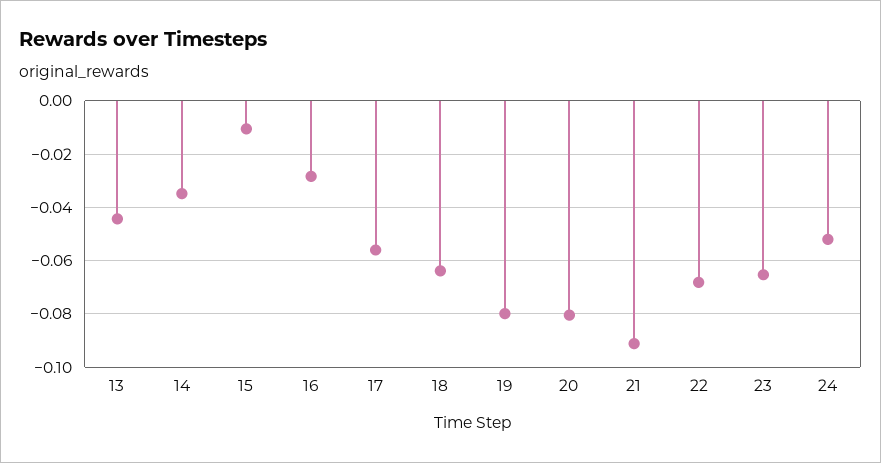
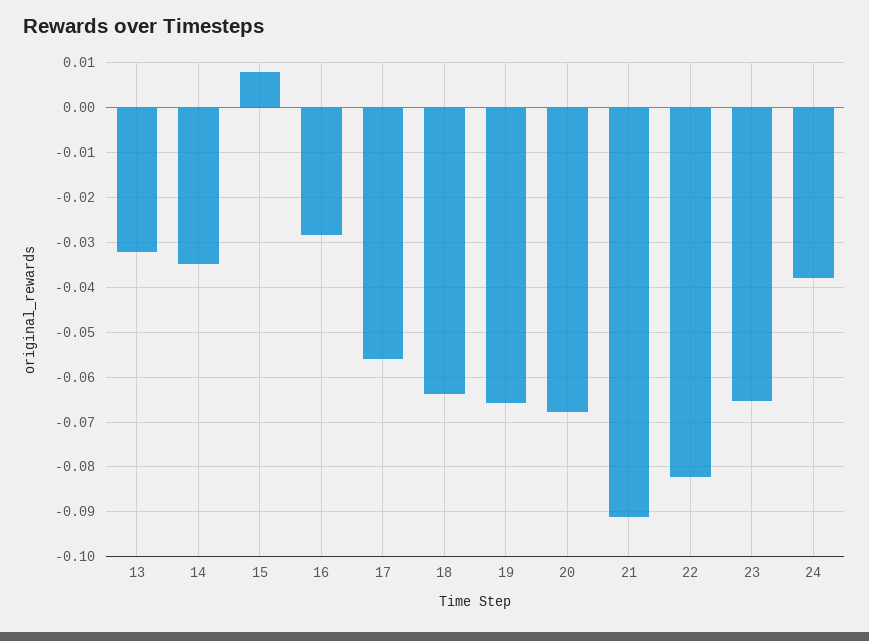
13: -0.045 -> -0.032
15: -0.01 -> 0.008
19: -0.08 -> -0.066
20: -0.08 -> -0.068
22: -0.0675 -> -0.082
24: -0.0525 -> -0.038

